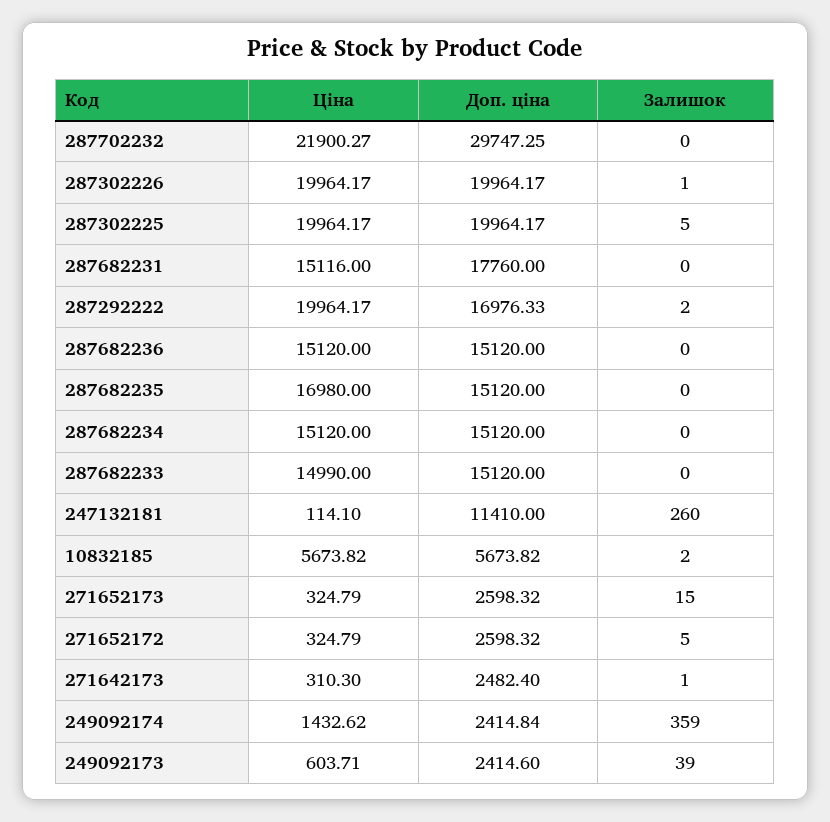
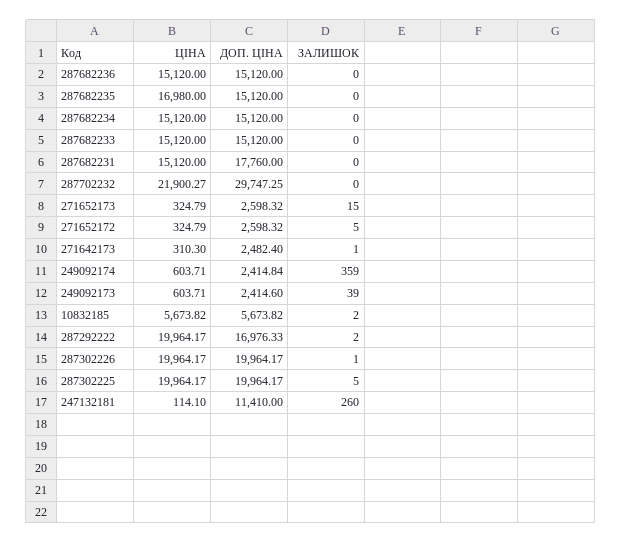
Ціна, 287682231: 15116 -> 15120
Ціна, 287682233: 14990 -> 15120
Ціна, 249092174: 1432.62 -> 603.71

